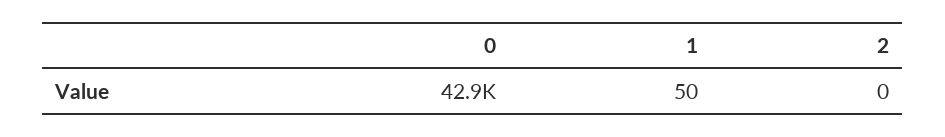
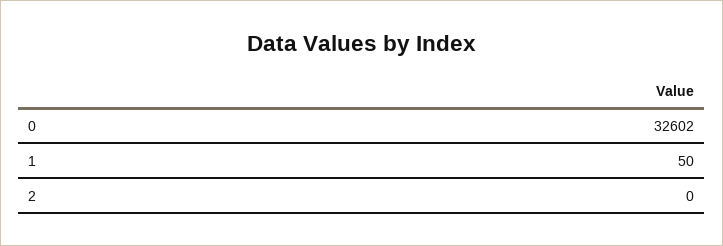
0: 42900 -> 32602

